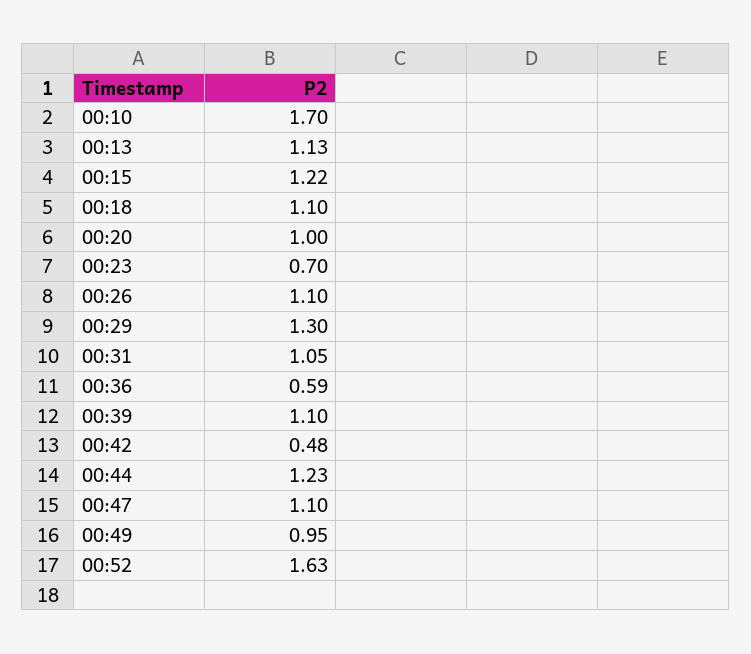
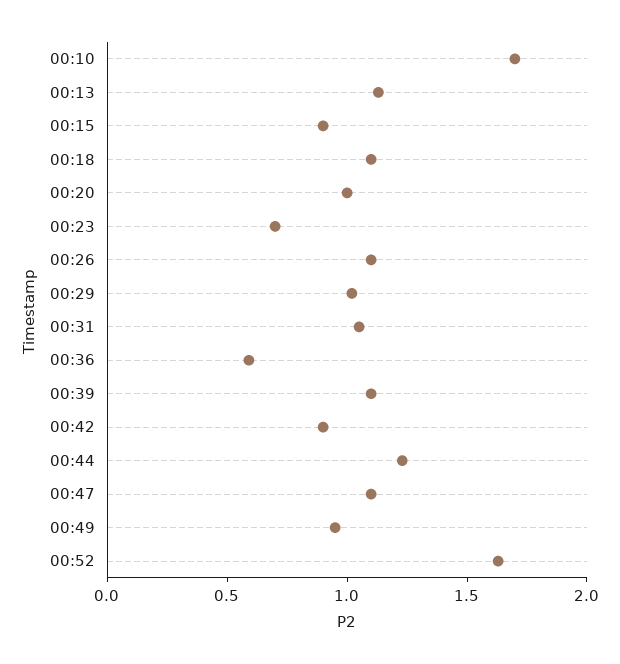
00:15: 1.22 -> 0.9
00:29: 1.3 -> 1
00:42: 0.48 -> 0.9

